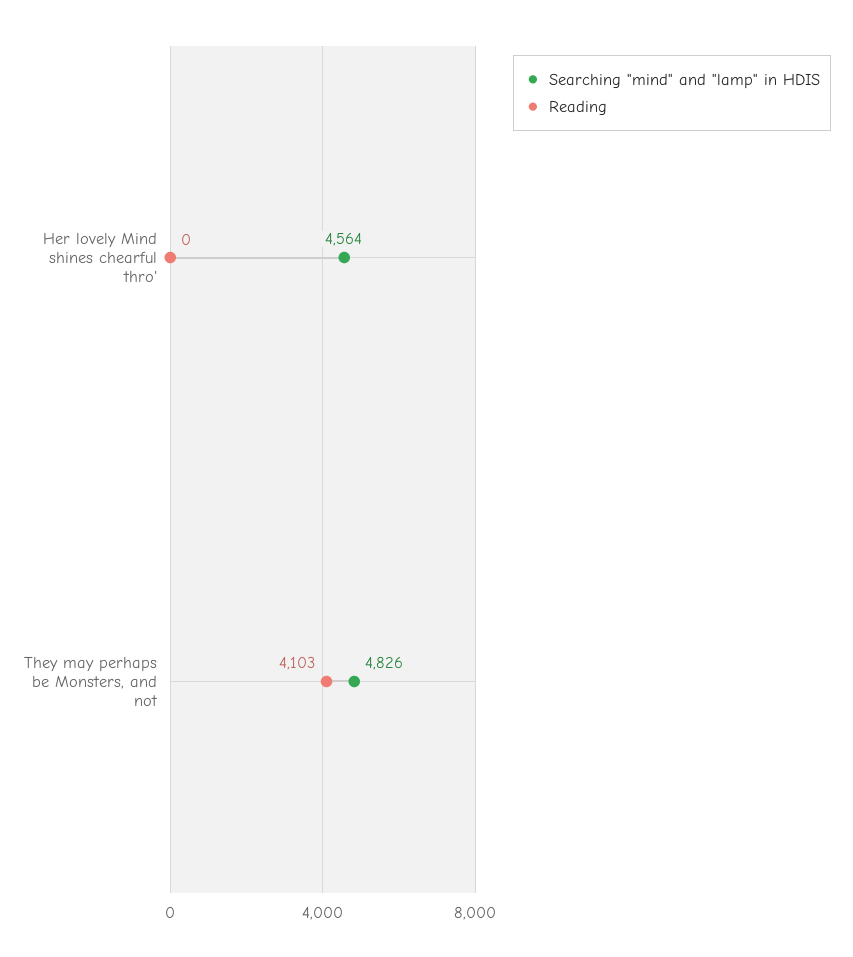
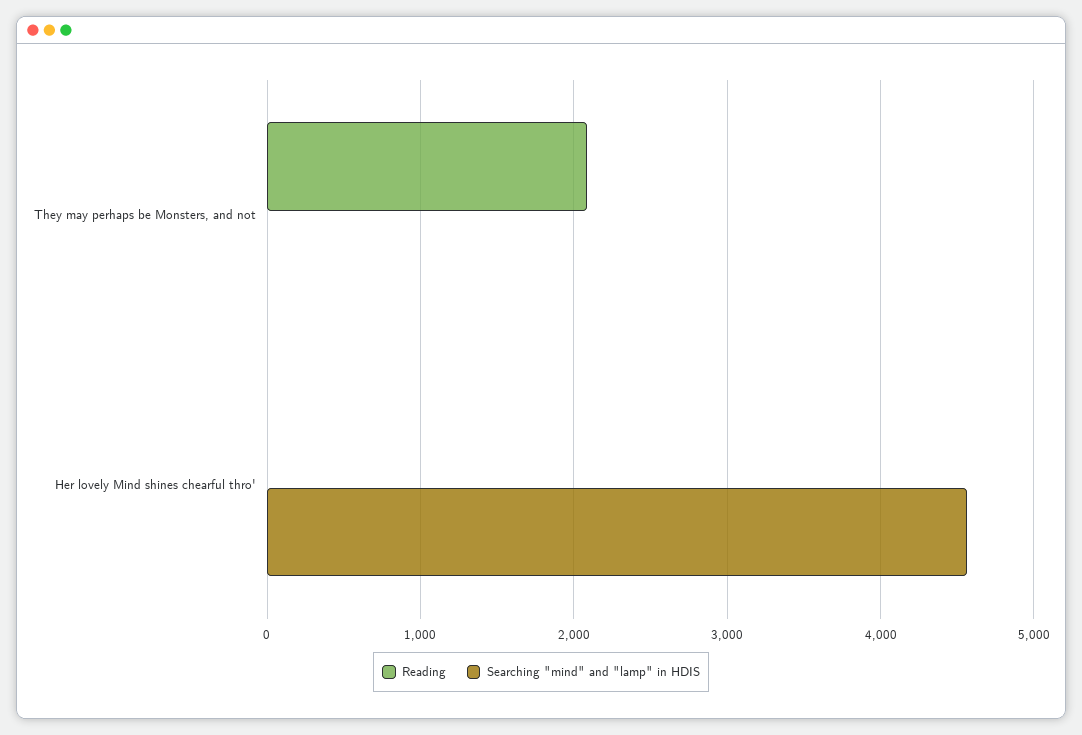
Searching "mind" and "lamp" in HDIS, They may perhaps be Monsters, and not: 4826 -> 0
Reading, They may perhaps be Monsters, and not: 4103 -> 2100

